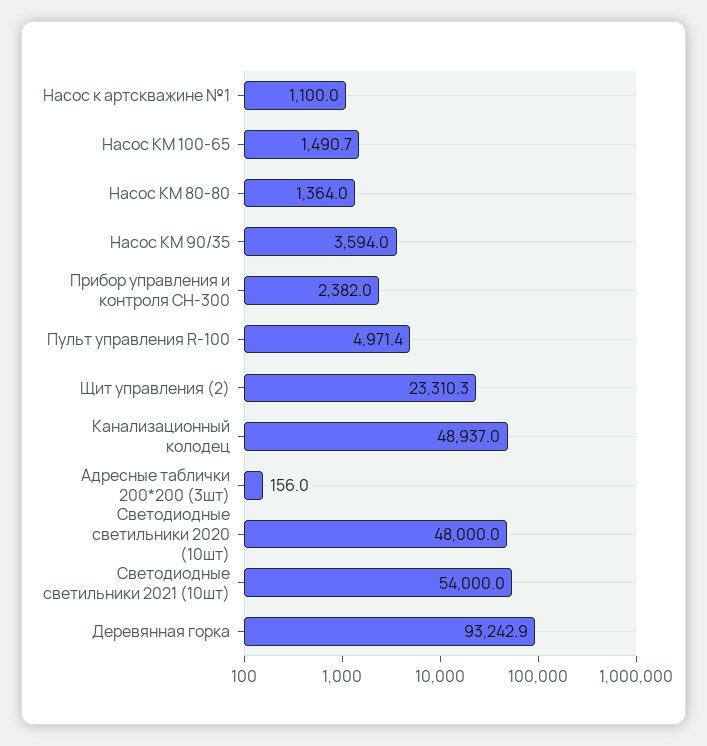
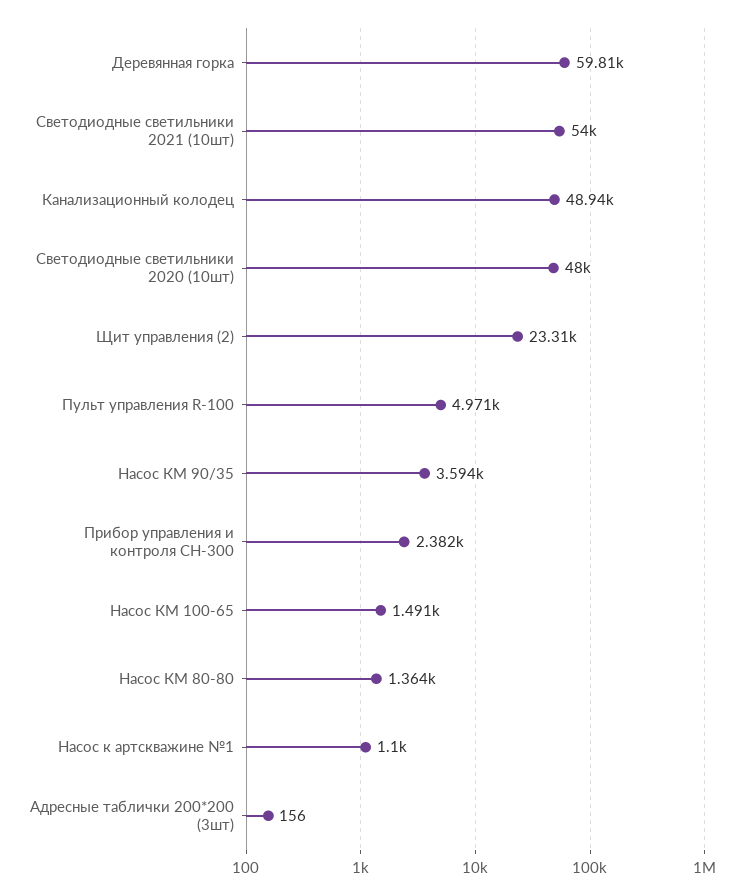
Деревянная горка: 93242.9 -> 59810

